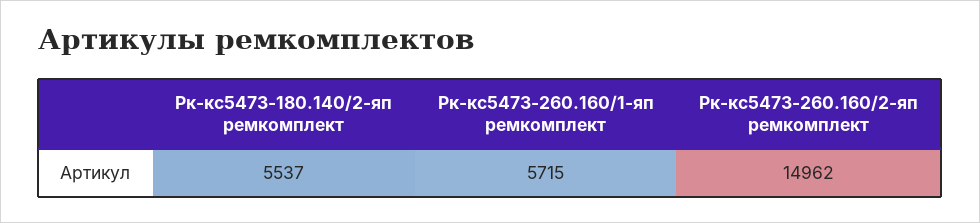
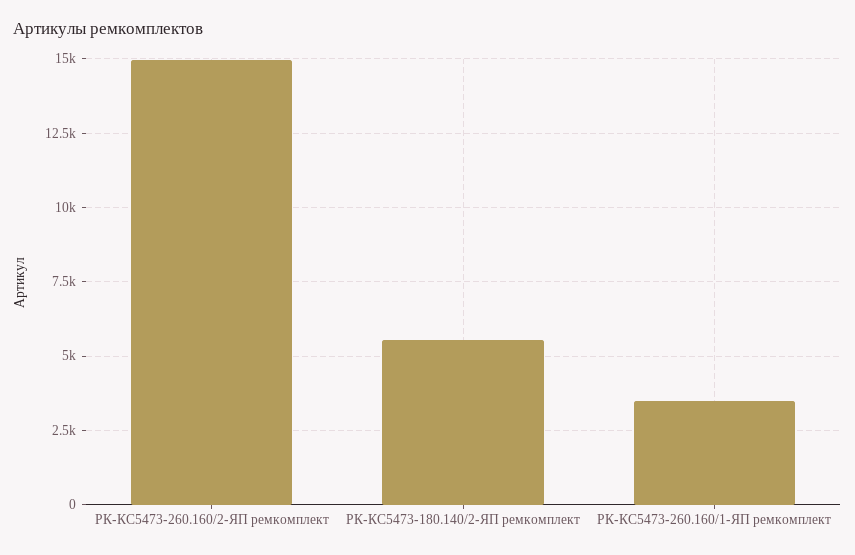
Рк-кс5473-260.160/1-яп ремкомплект: 5715 -> 3500

